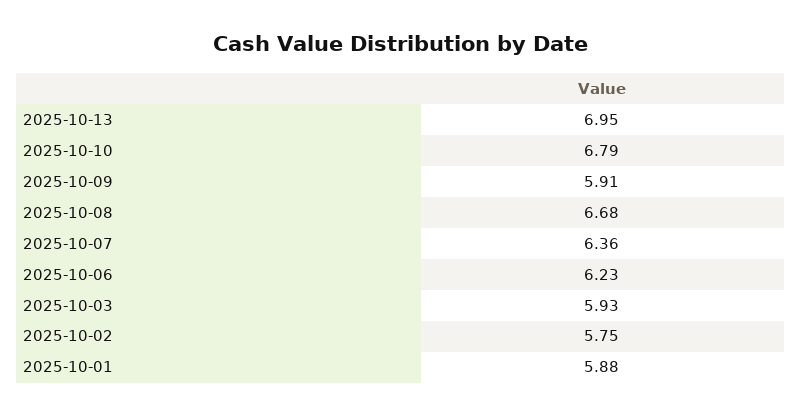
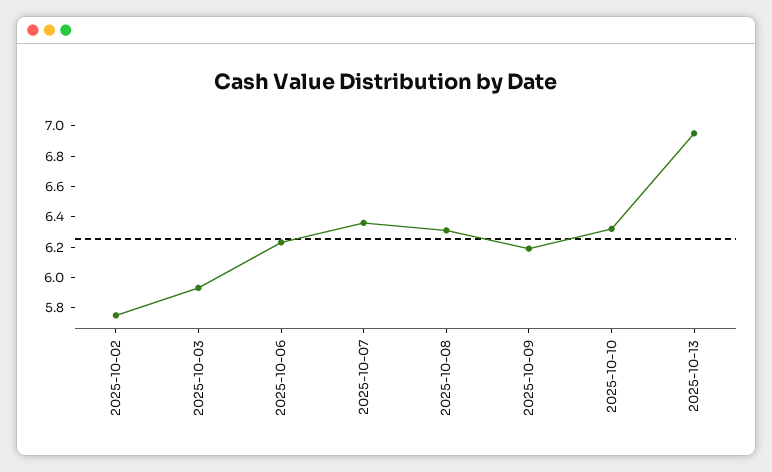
2025-10-10: 6.79 -> 6.3
2025-10-09: 5.91 -> 6.2
2025-10-08: 6.68 -> 6.3
2025-10-01: 5.88 -> none

